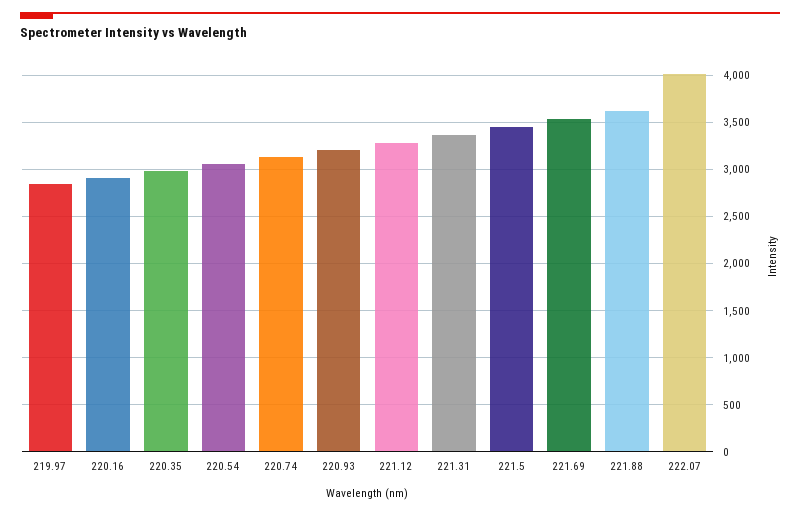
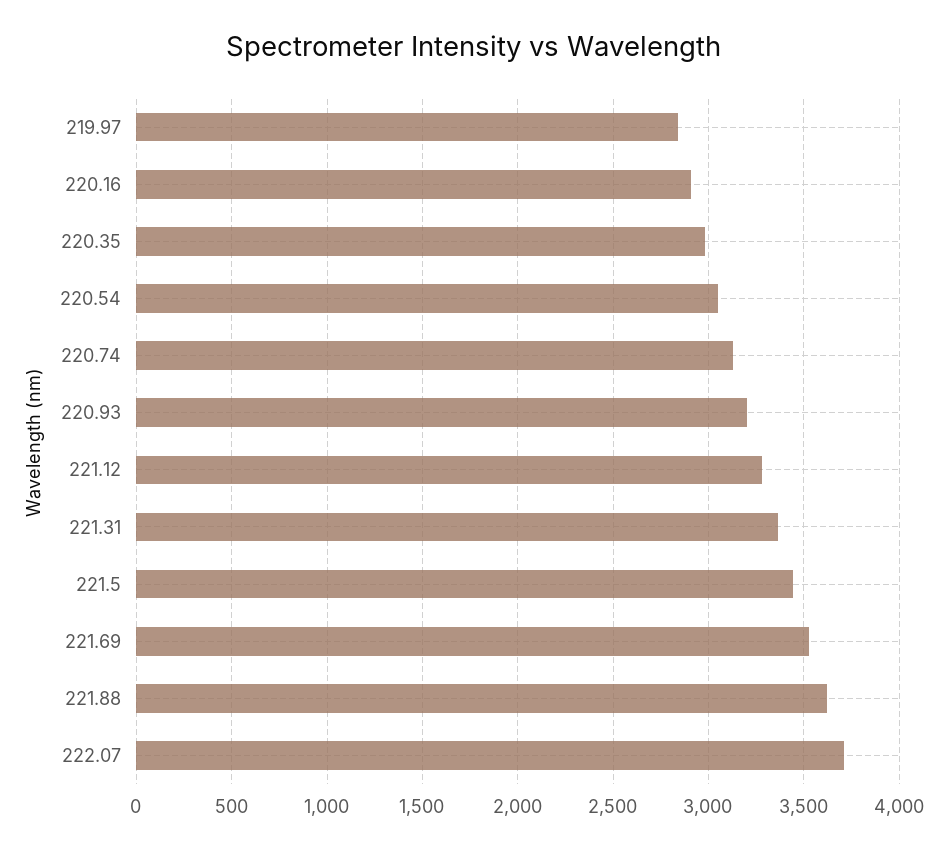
222.07: 4000 -> 3700

